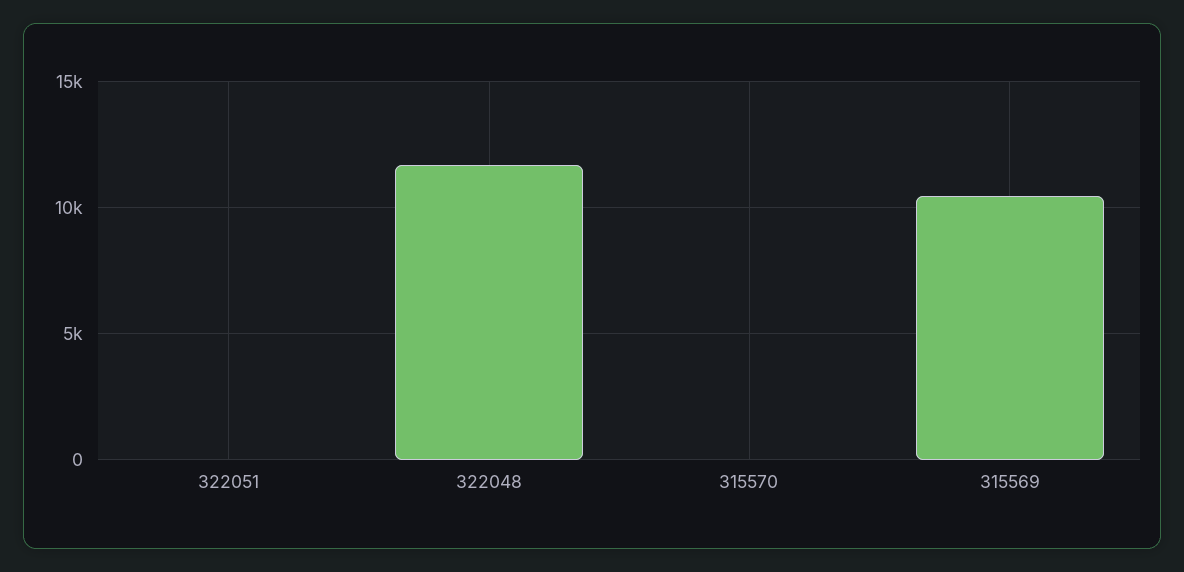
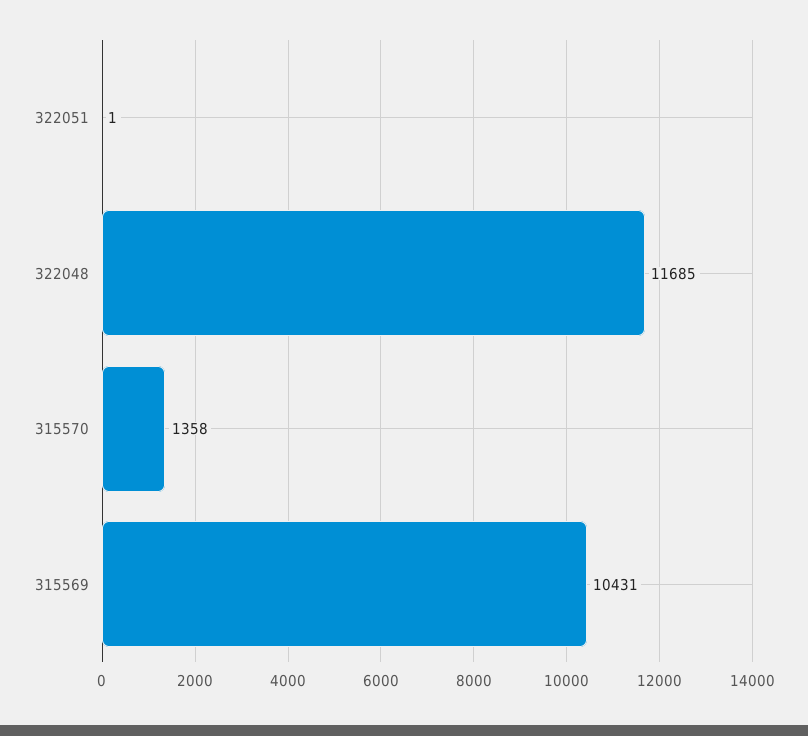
315570: 0 -> 1358

